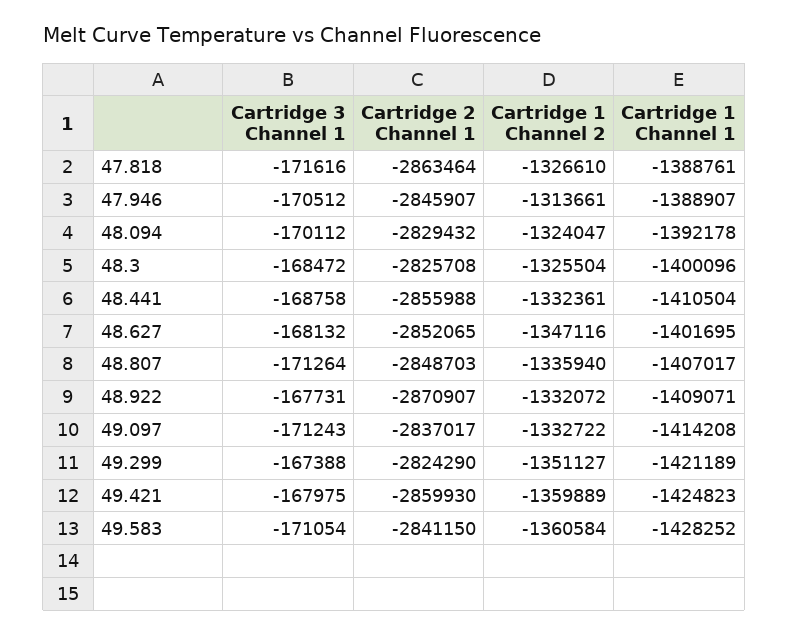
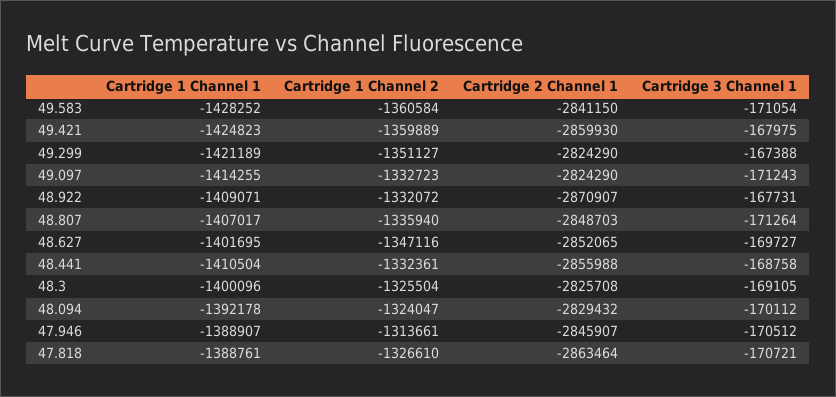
Cartridge 3 Channel 1, 47.818: -171616 -> -170721
Cartridge 3 Channel 1, 48.3: -168472 -> -169105
Cartridge 3 Channel 1, 48.627: -168132 -> -169727
Cartridge 2 Channel 1, 49.097: -2837017 -> -2824290
Cartridge 1 Channel 2, 49.097: -1332722 -> -1332723
Cartridge 1 Channel 1, 49.097: -1414208 -> -1414255

